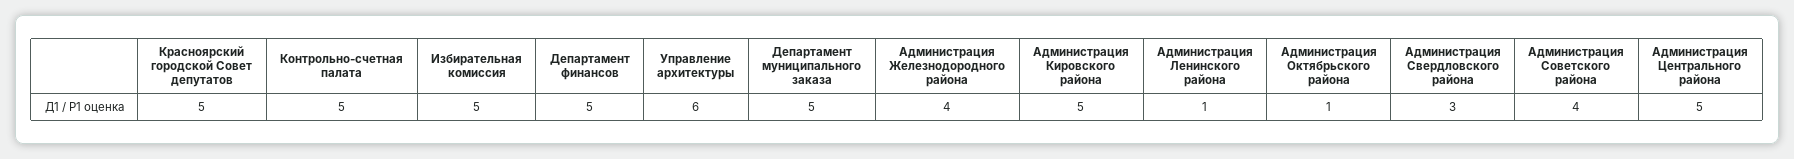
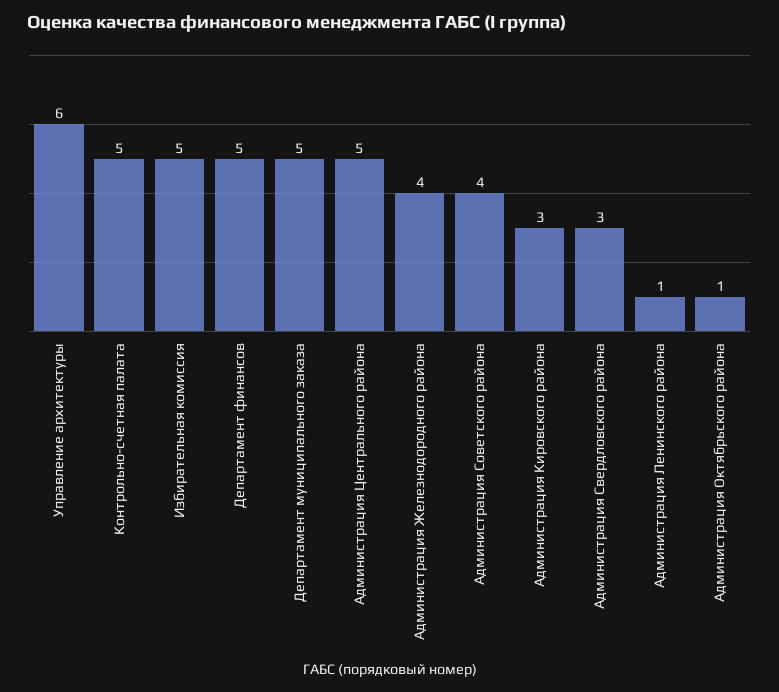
Красноярский городской Совет депутатов: 5 -> none
Администрация Кировского района: 5 -> 3

